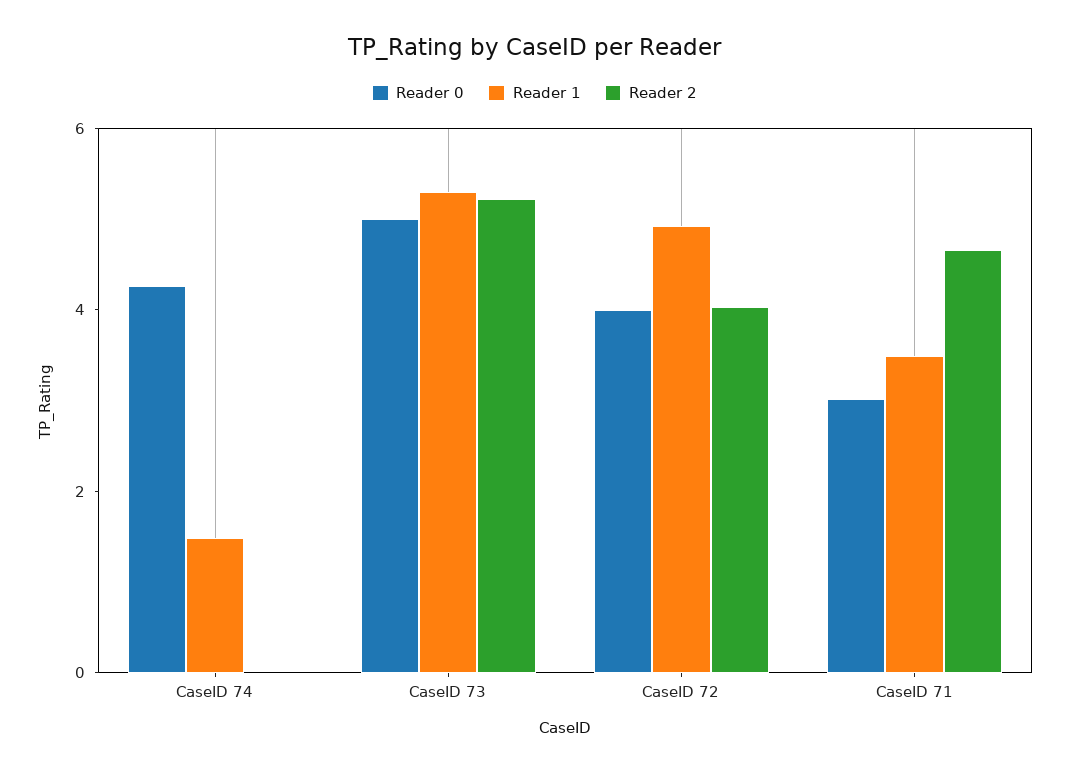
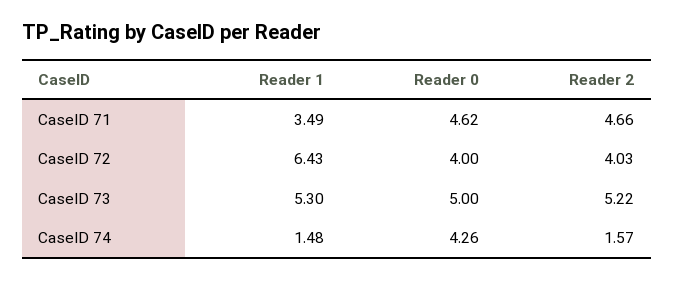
Reader 2, CaseID 74: 0 -> 1.57
Reader 1, CaseID 72: 5 -> 6.43
Reader 0, CaseID 71: 3 -> 4.62

